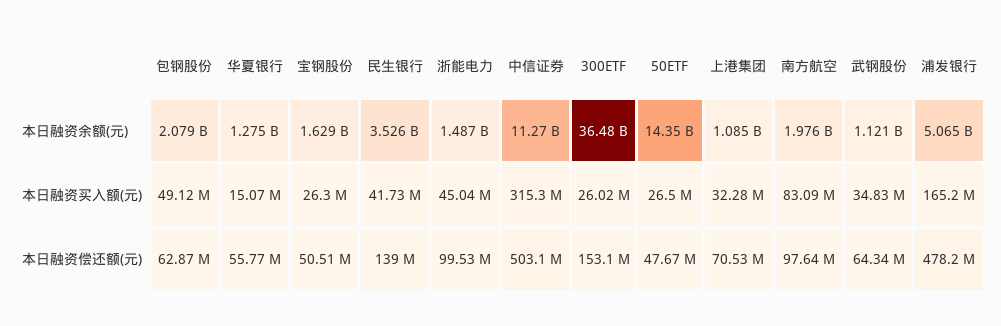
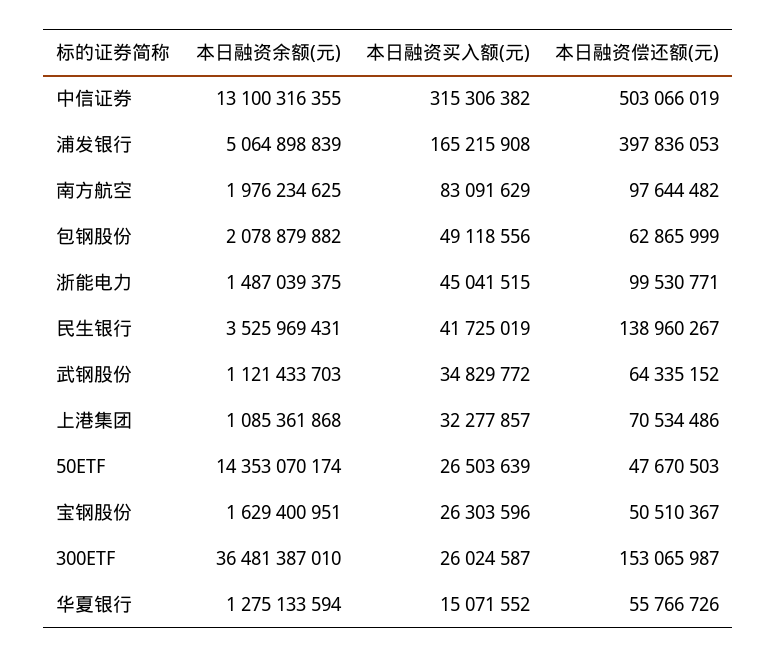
中信证券, 本日融资余额(元): 11270000000 -> 13100316355
浦发银行, 本日融资偿还额(元): 478200000 -> 397836053

